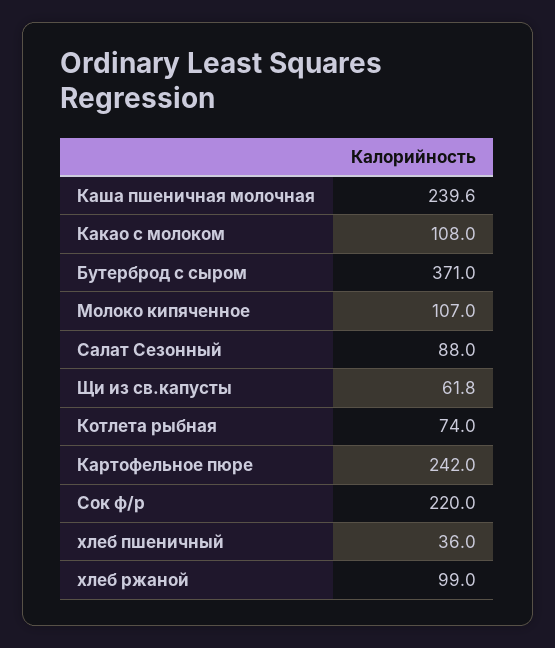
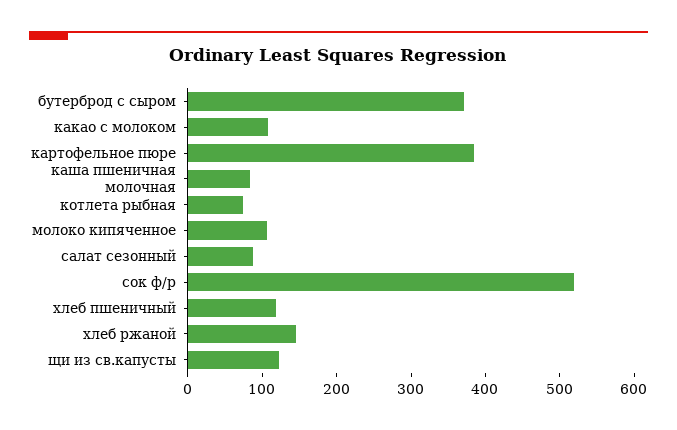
Каша пшеничная молочная: 239.6 -> 80
Щи из св.капусты: 61.8 -> 120
Картофельное пюре: 242 -> 380
Сок ф/р: 220 -> 520
хлеб пшеничный: 36 -> 120
хлеб ржаной: 99 -> 140

